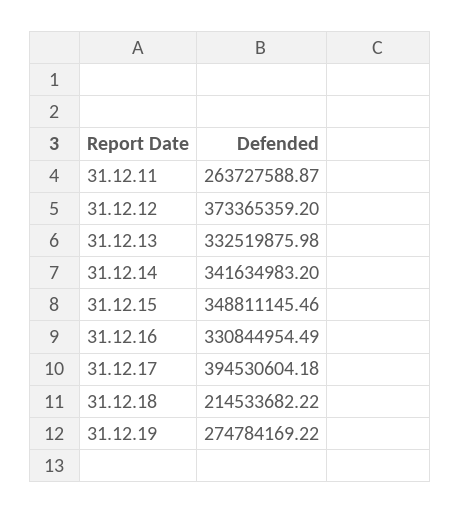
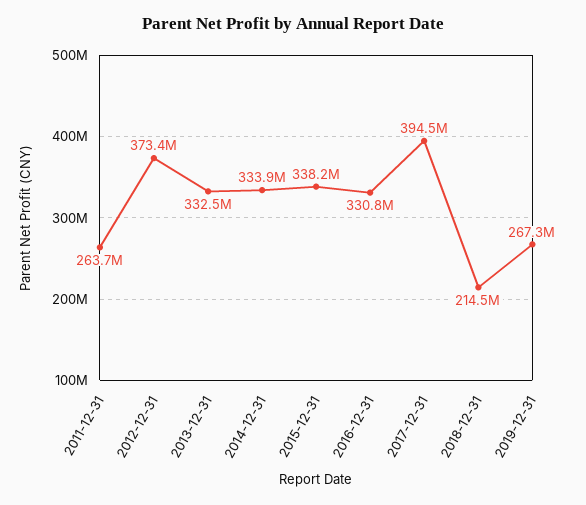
31.12.14: 341634983.2 -> 333900000
31.12.15: 348811145.46 -> 338200000
31.12.19: 274784169.22 -> 267300000

